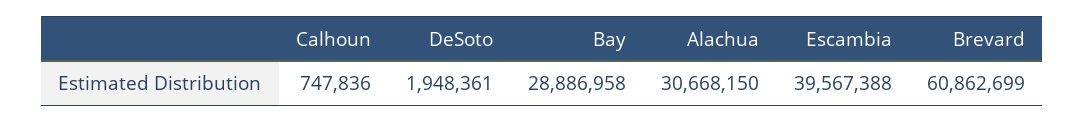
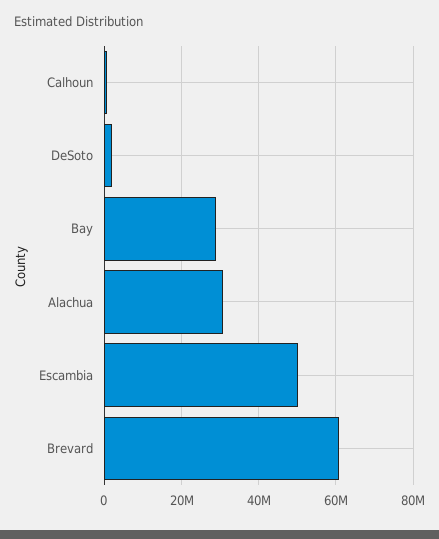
Escambia: 39567388 -> 50000000

